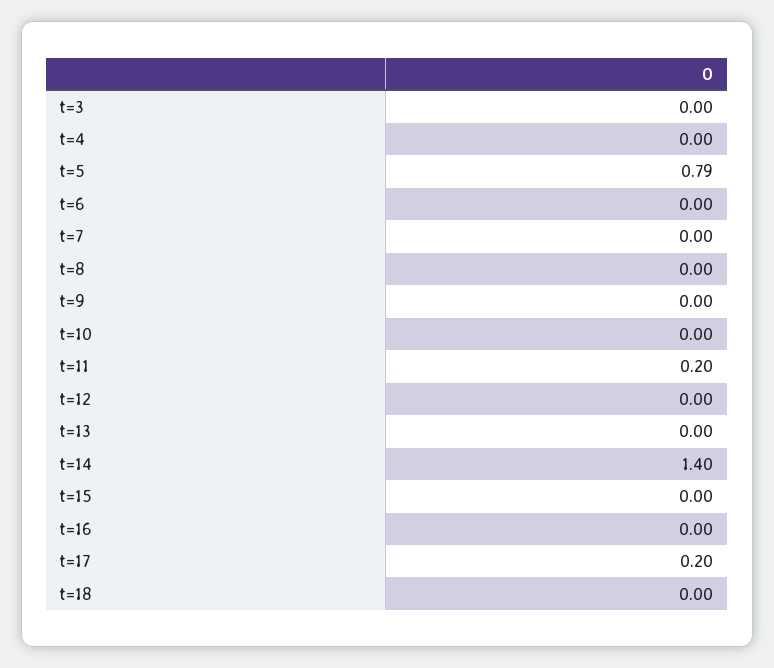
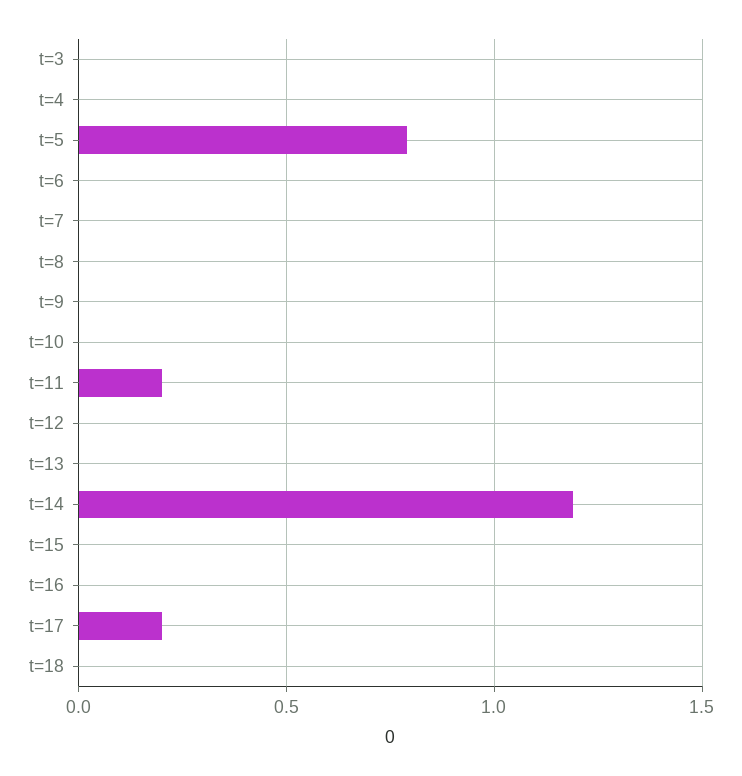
t=14: 1.4 -> 1.2

